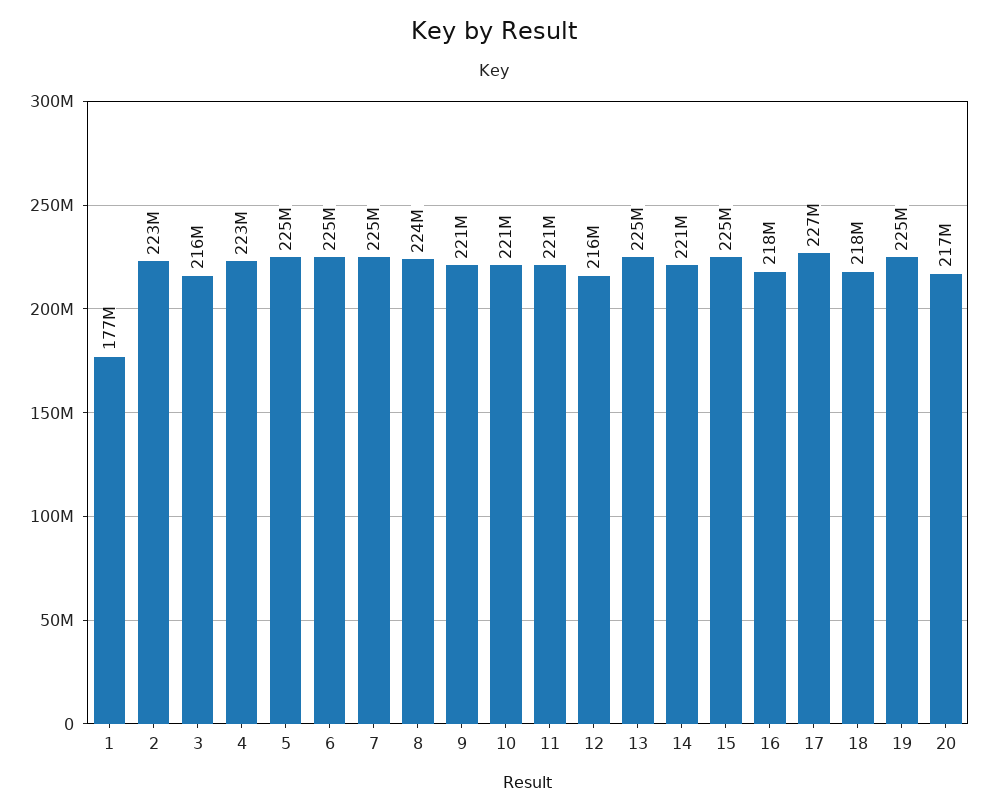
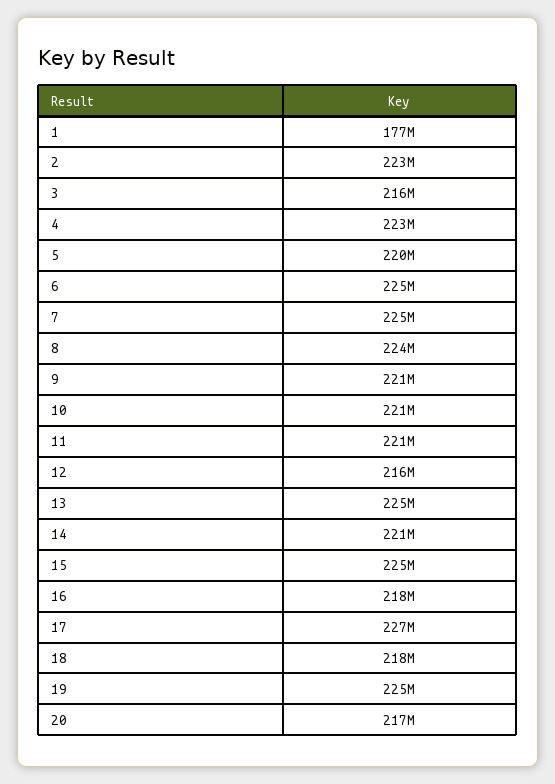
5: 225000000 -> 220000000

